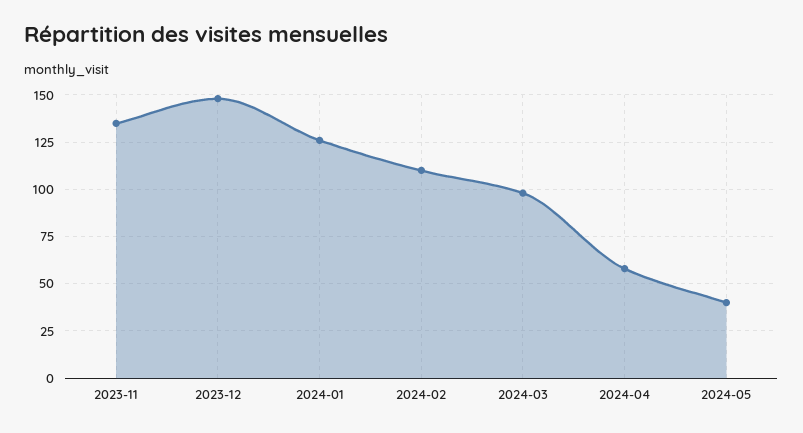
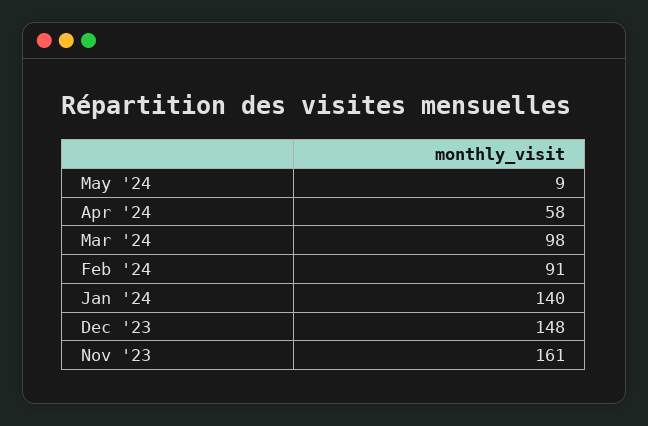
2023-11: 135 -> 161
2024-01: 125 -> 140
2024-02: 110 -> 91
2024-05: 40 -> 9

